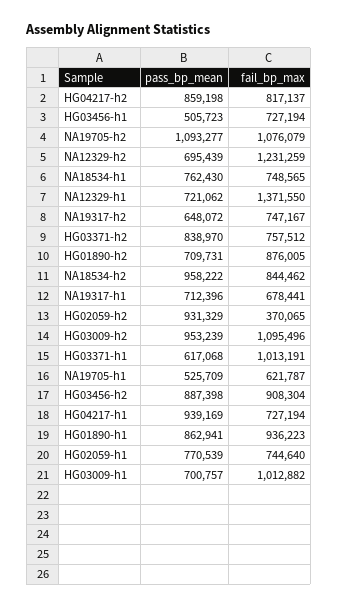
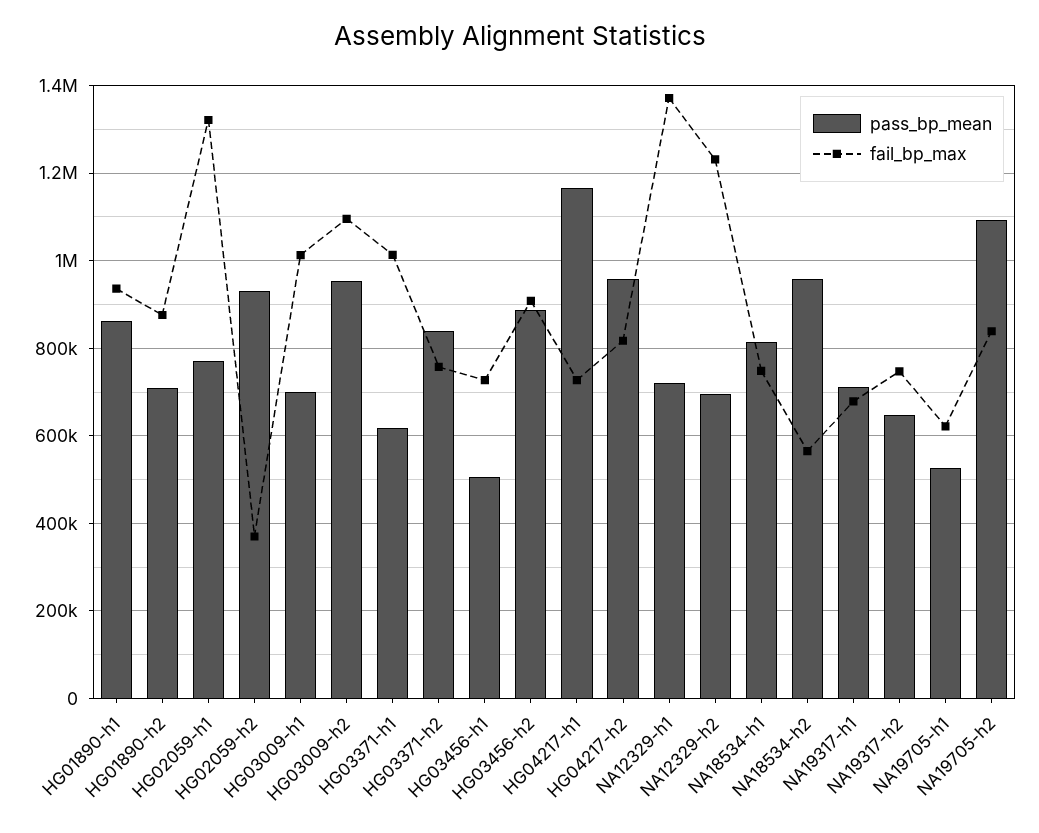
pass_bp_mean, HG04217-h2: 859198 -> 960000
fail_bp_max, NA19705-h2: 1076079 -> 840000
pass_bp_mean, NA18534-h1: 762430 -> 820000
fail_bp_max, NA18534-h2: 844462 -> 560000
pass_bp_mean, HG04217-h1: 939169 -> 1160000
fail_bp_max, HG02059-h1: 744640 -> 1320000

